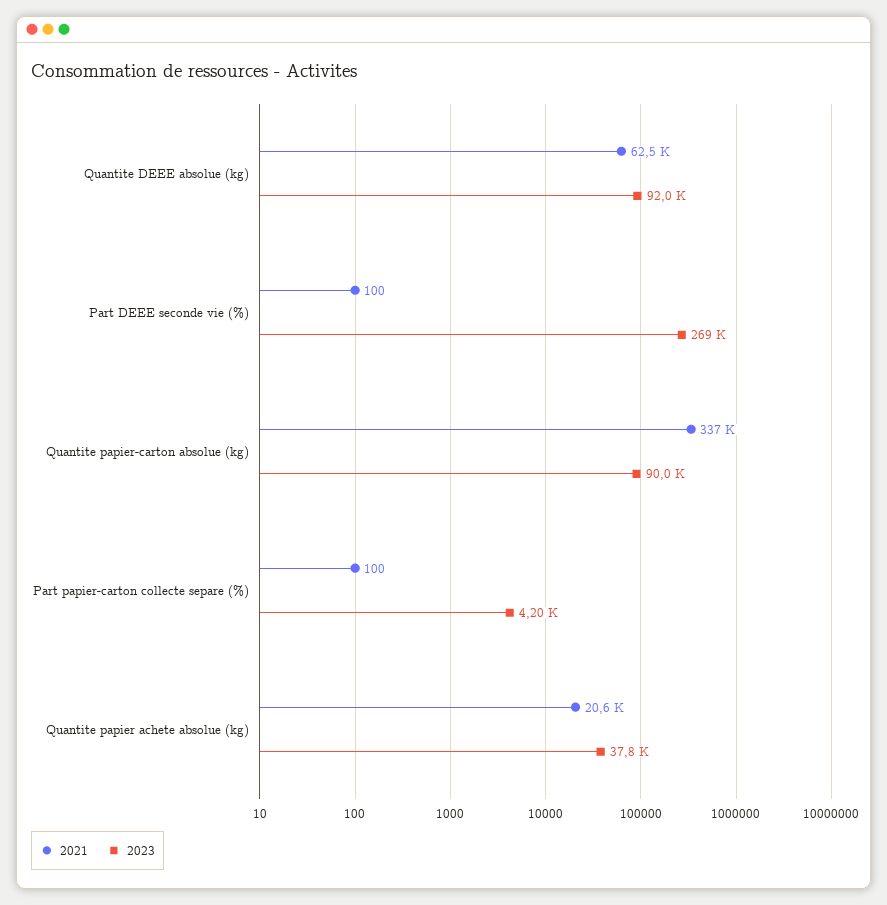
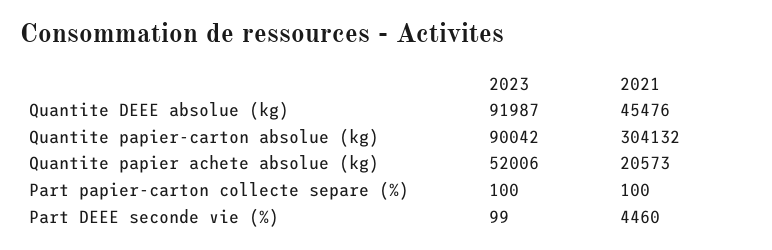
2021, Quantite DEEE absolue (kg): 62500 -> 45476
2021, Part DEEE seconde vie (%): 100 -> 4460
2023, Part DEEE seconde vie (%): 269000 -> 99
2021, Quantite papier-carton absolue (kg): 337000 -> 304132
2023, Part papier-carton collecte separe (%): 4200 -> 100
2023, Quantite papier achete absolue (kg): 37800 -> 52006

